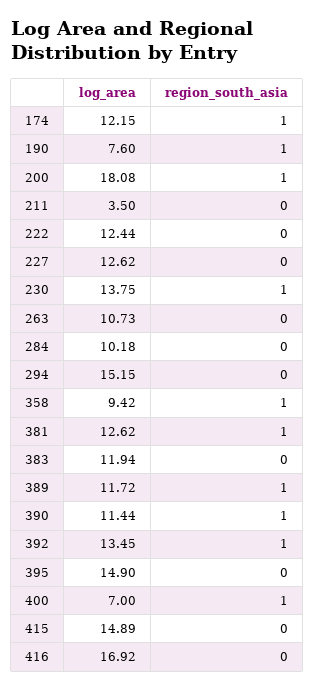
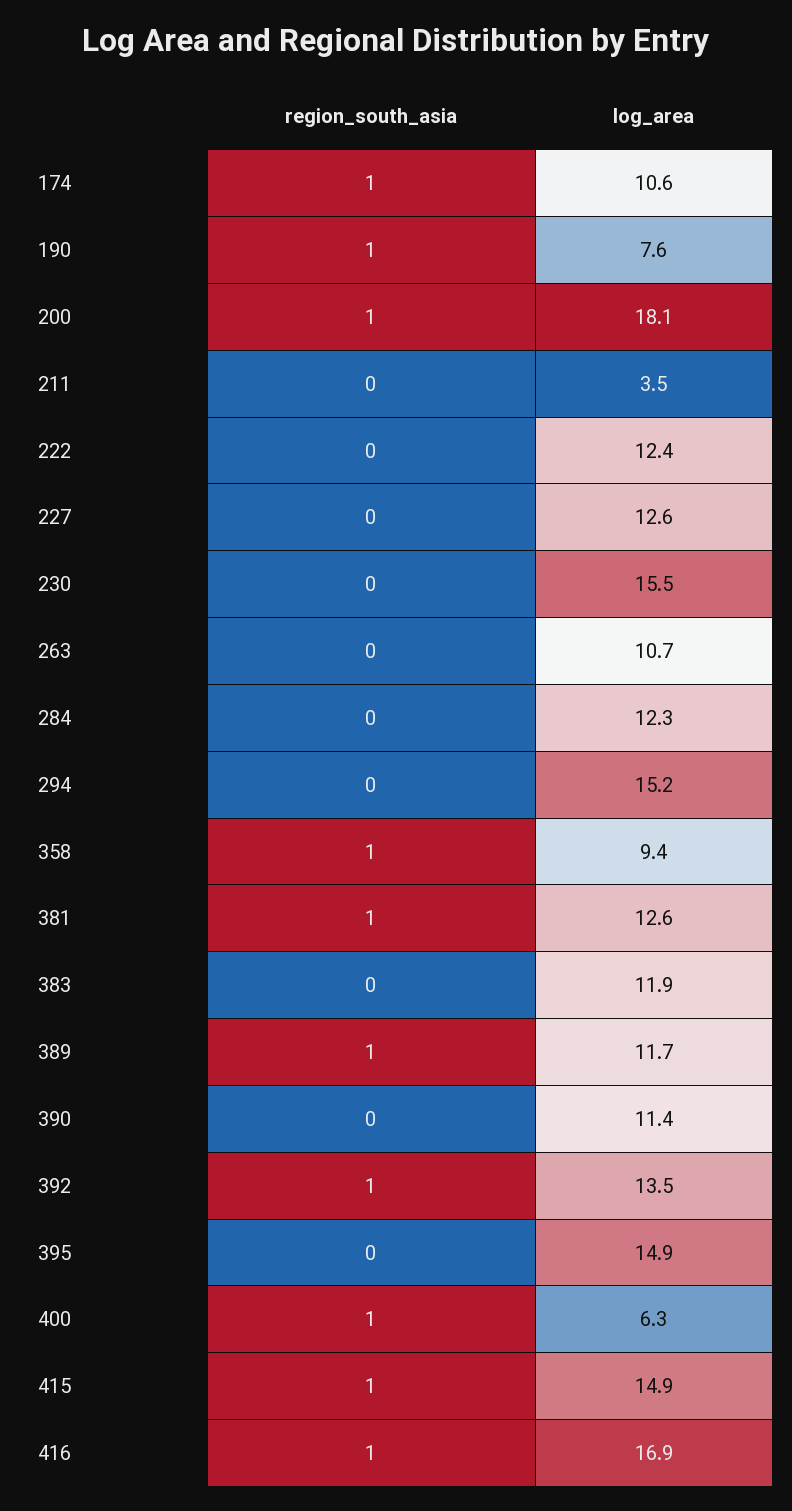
log_area, 174: 12.15 -> 10.6
log_area, 230: 13.75 -> 15.5
region_south_asia, 230: 1 -> 0
log_area, 284: 10.18 -> 12.3
region_south_asia, 390: 1 -> 0
log_area, 400: 7 -> 6.3
region_south_asia, 415: 0 -> 1
region_south_asia, 416: 0 -> 1

